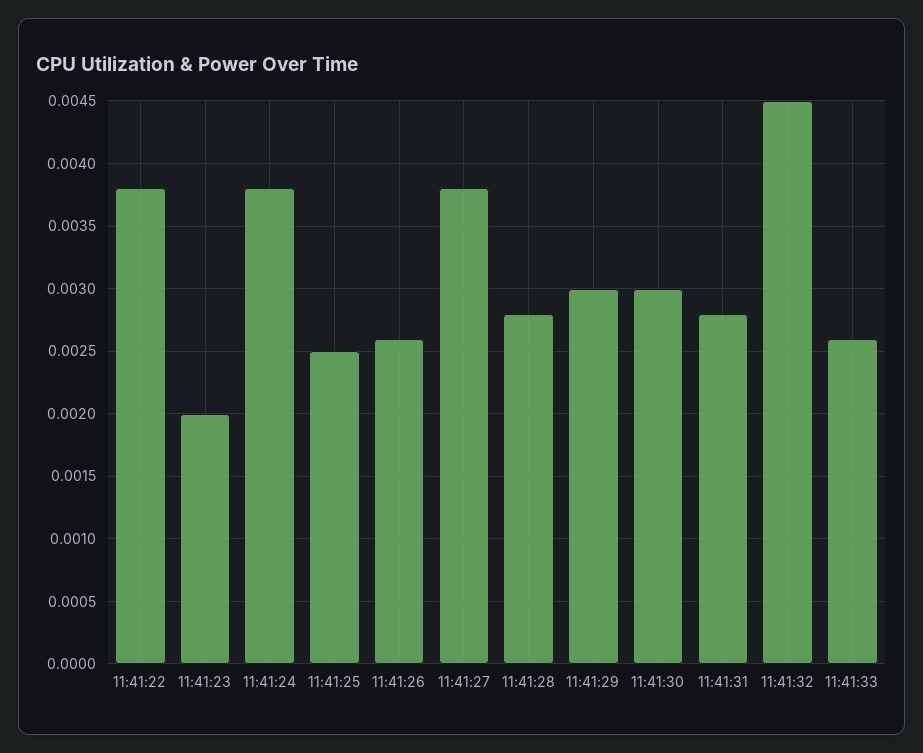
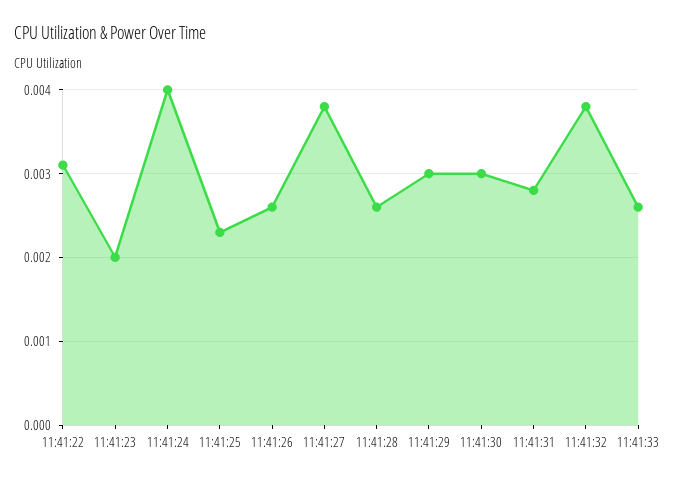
11:41:22: 0.0038 -> 0.0031
11:41:24: 0.0038 -> 0.004
11:41:25: 0.0025 -> 0.0023
11:41:28: 0.0028 -> 0.0026
11:41:32: 0.0045 -> 0.0038

